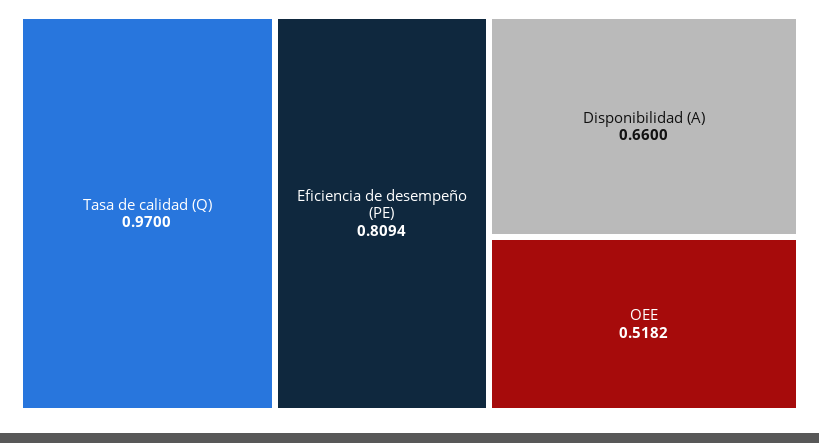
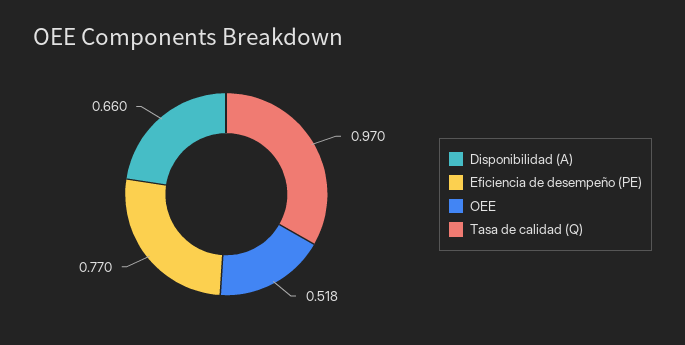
Eficiencia de desempeño (PE): 0.8094 -> 0.77

